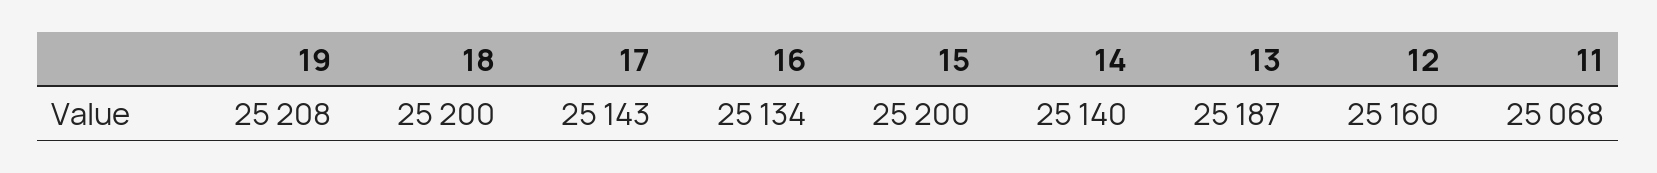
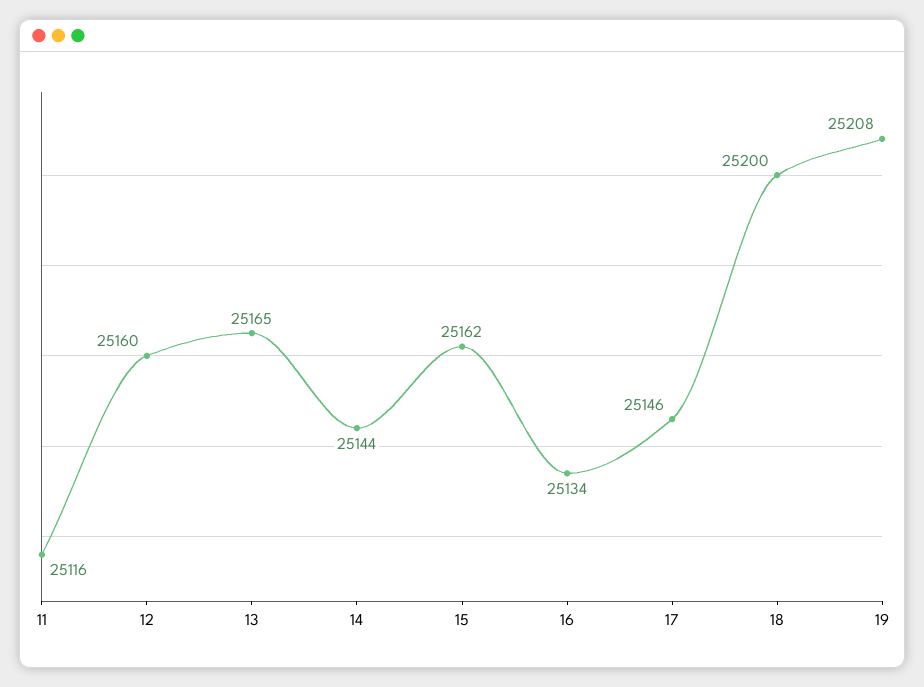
17: 25143 -> 25146
15: 25200 -> 25162
14: 25140 -> 25144
13: 25187 -> 25165
11: 25068 -> 25116

